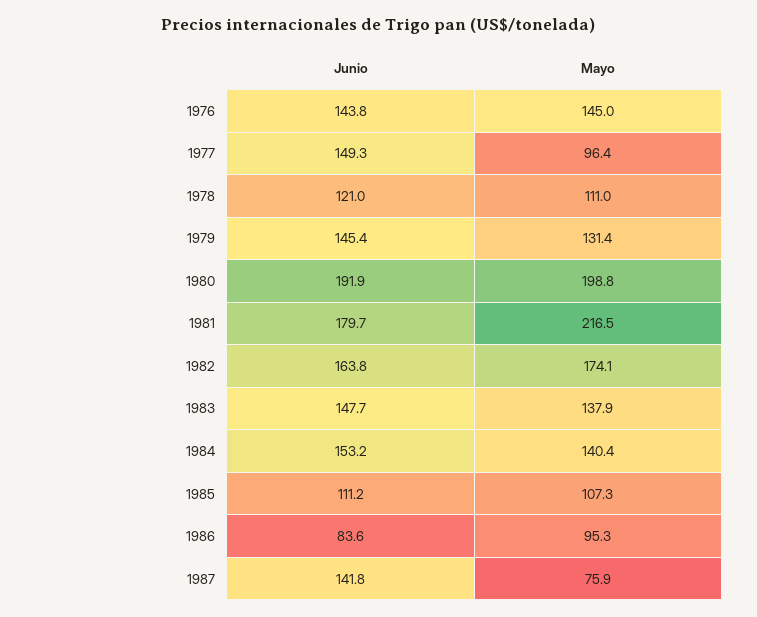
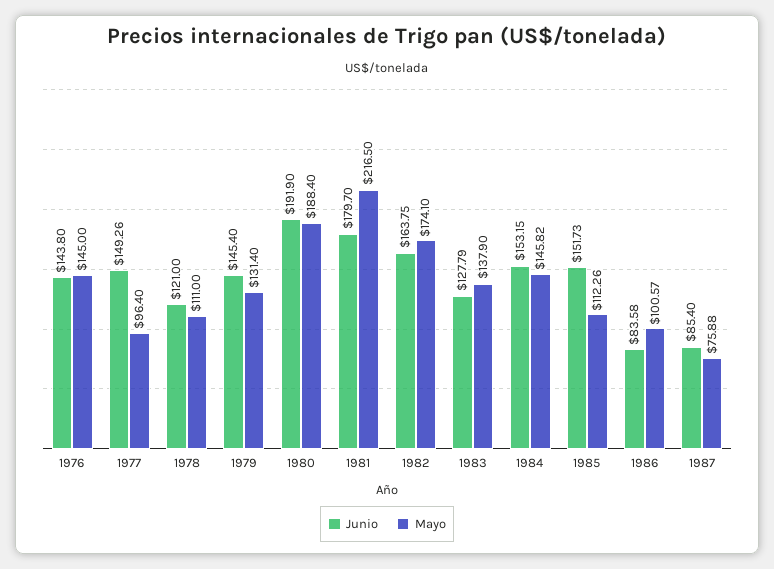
Mayo, 1980: 198.8 -> 188.4
Junio, 1983: 147.7 -> 127.79
Mayo, 1984: 140.4 -> 145.82
Junio, 1985: 111.2 -> 151.73
Mayo, 1985: 107.3 -> 112.26
Mayo, 1986: 95.3 -> 100.57
Junio, 1987: 141.8 -> 85.4

